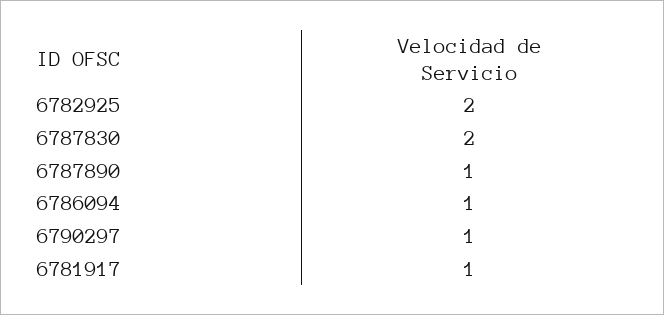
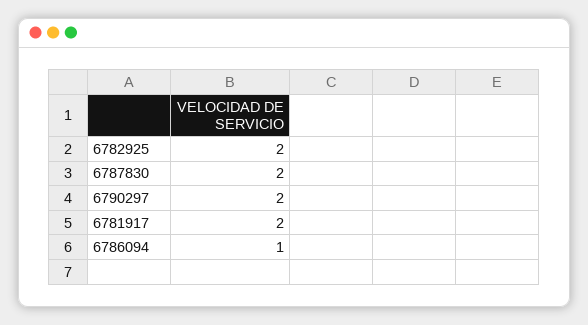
6787890: 1 -> none
6790297: 1 -> 2
6781917: 1 -> 2

